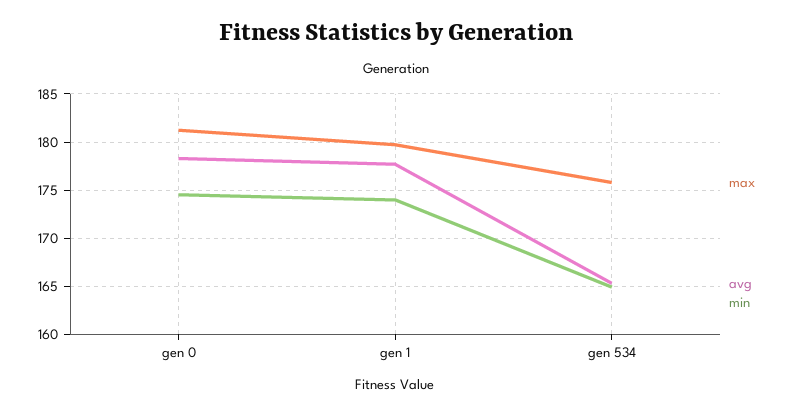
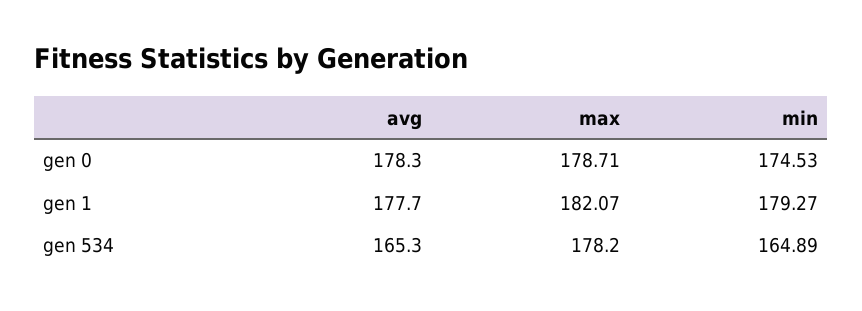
max, gen 0: 181 -> 178.71
max, gen 1: 180 -> 182.07
min, gen 1: 174 -> 179.27
max, gen 534: 176 -> 178.2

